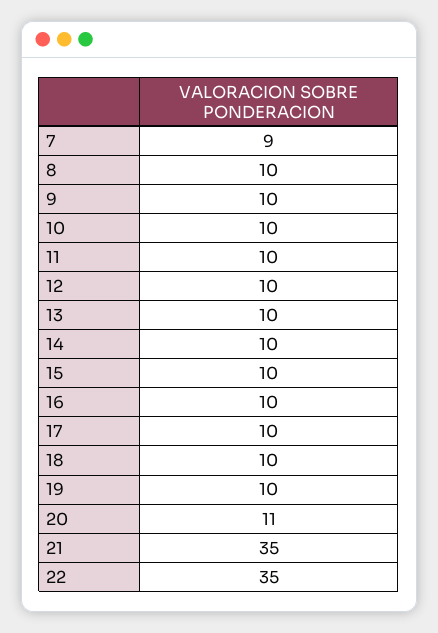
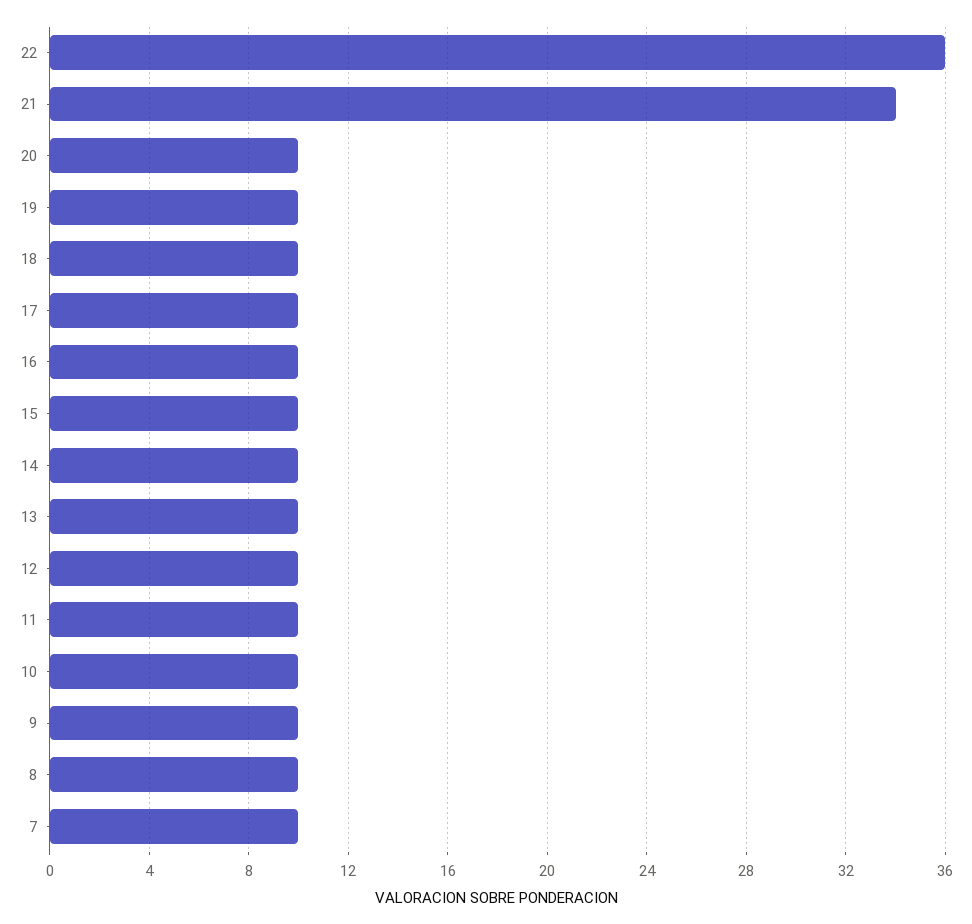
7: 9 -> 10
20: 11 -> 10
21: 35 -> 34
22: 35 -> 36

